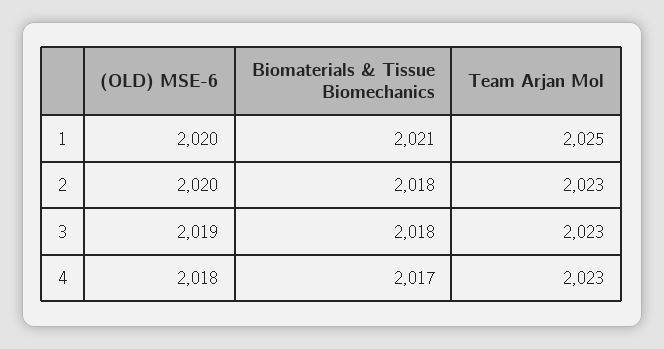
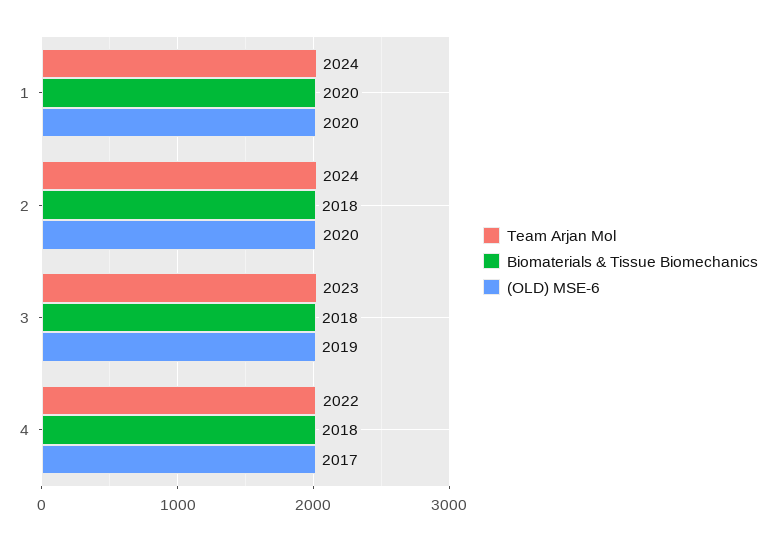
Biomaterials & Tissue Biomechanics, 1: 2021 -> 2020
Team Arjan Mol, 1: 2025 -> 2024
Team Arjan Mol, 2: 2023 -> 2024
(OLD) MSE-6, 4: 2018 -> 2017
Biomaterials & Tissue Biomechanics, 4: 2017 -> 2018
Team Arjan Mol, 4: 2023 -> 2022

